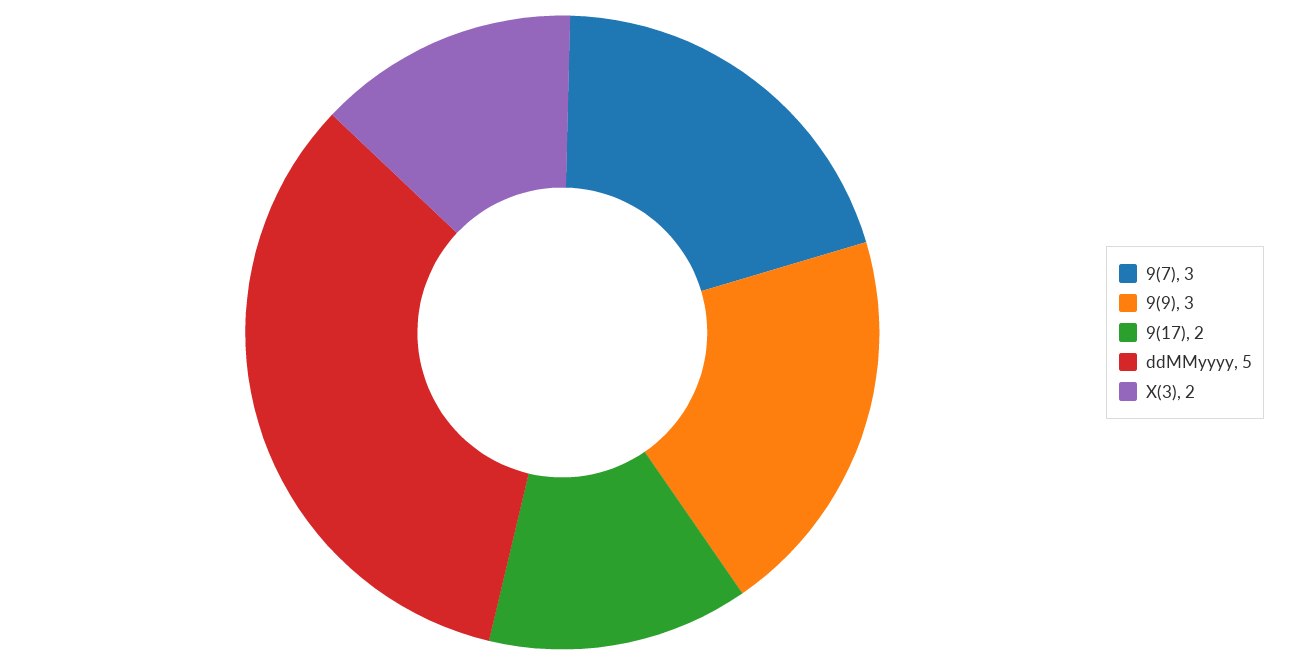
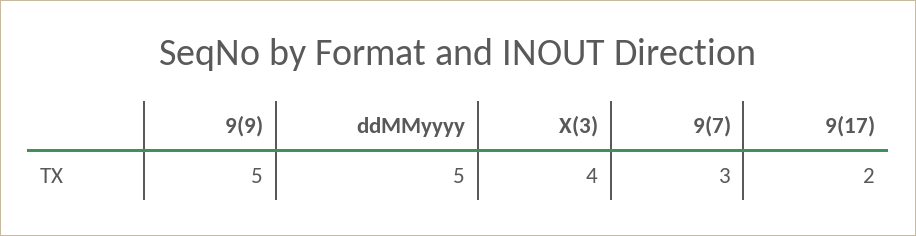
9(9): 3 -> 5
X(3): 2 -> 4

